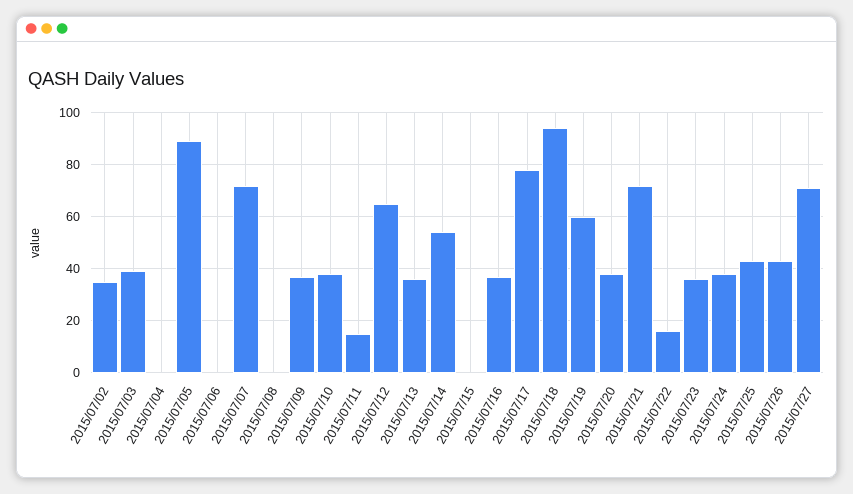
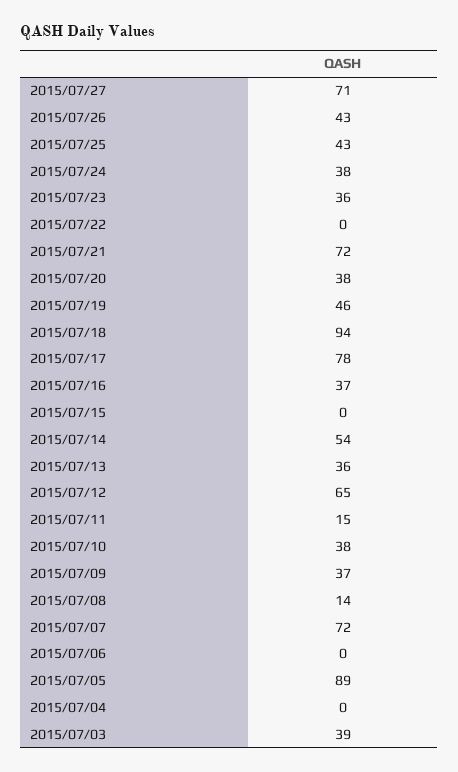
2015/07/02: 35 -> none
2015/07/08: 0 -> 14
2015/07/19: 60 -> 46
2015/07/22: 15 -> 0

